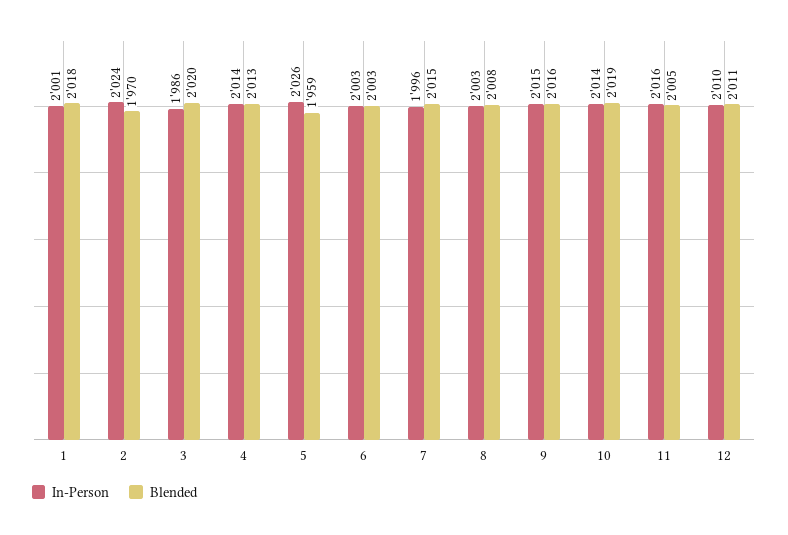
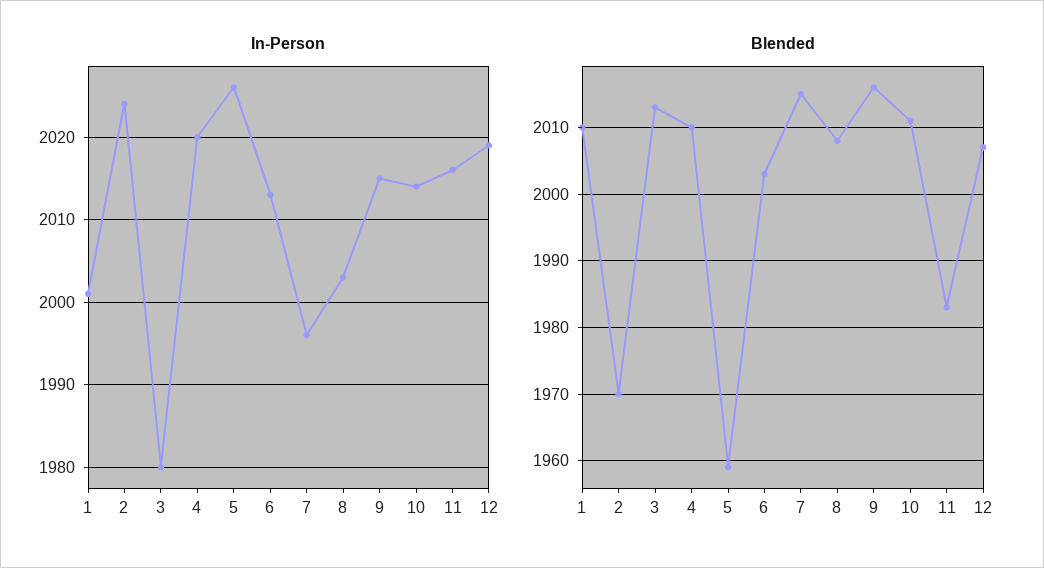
Blended, 1: 2018 -> 2010
In-Person, 3: 1986 -> 1980
Blended, 3: 2020 -> 2013
In-Person, 4: 2014 -> 2020
Blended, 4: 2013 -> 2010
In-Person, 6: 2003 -> 2013
Blended, 10: 2019 -> 2011
Blended, 11: 2005 -> 1983
In-Person, 12: 2010 -> 2019
Blended, 12: 2011 -> 2007

